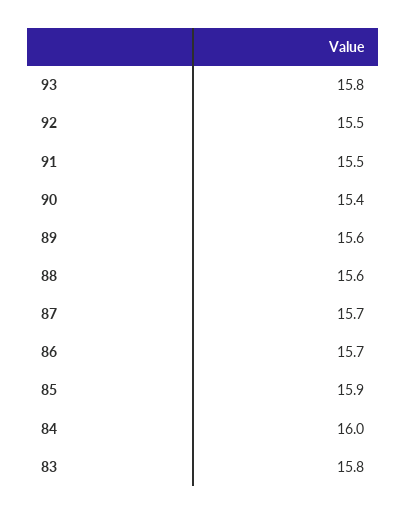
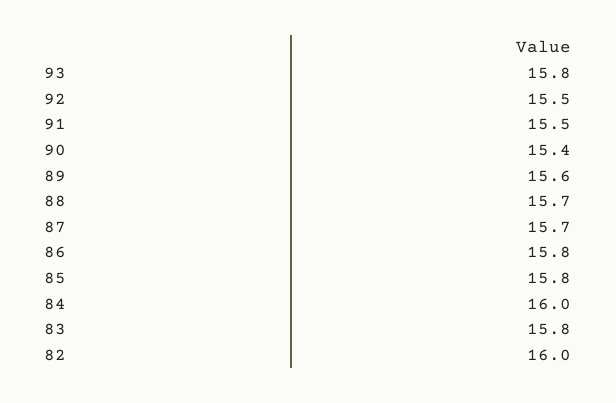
88: 15.6 -> 15.7
86: 15.7 -> 15.8
85: 15.9 -> 15.8
82: none -> 16

